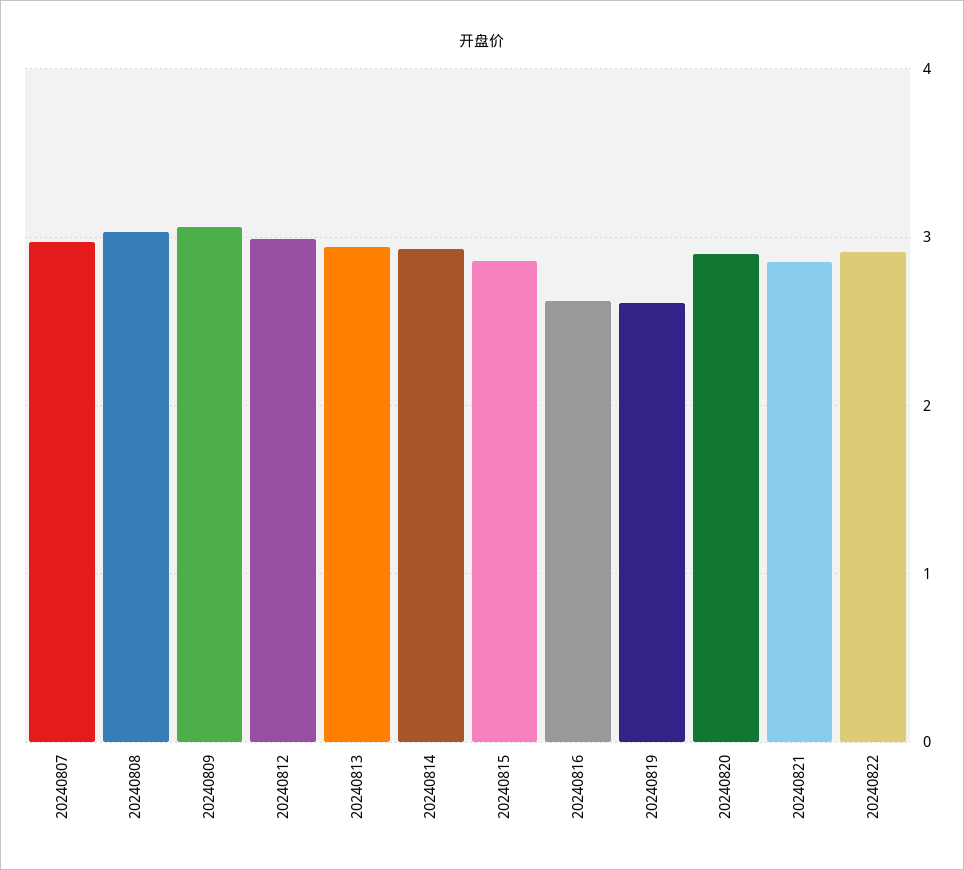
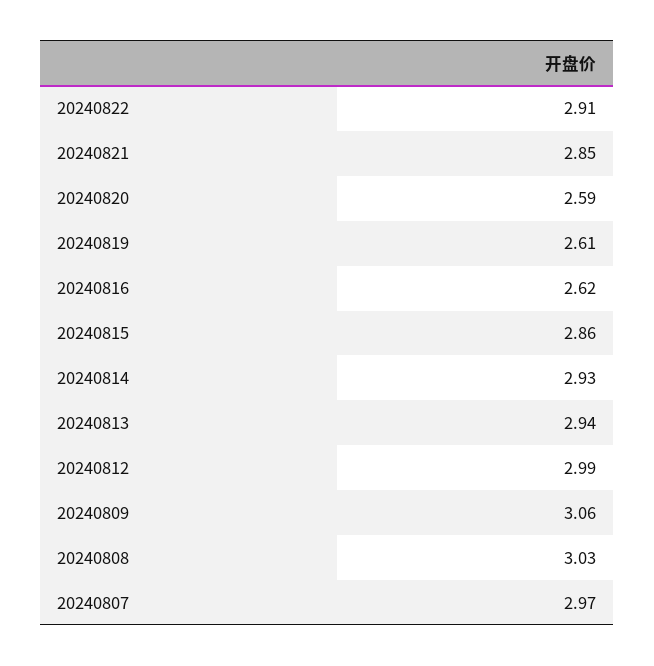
20240820: 2.9 -> 2.59

